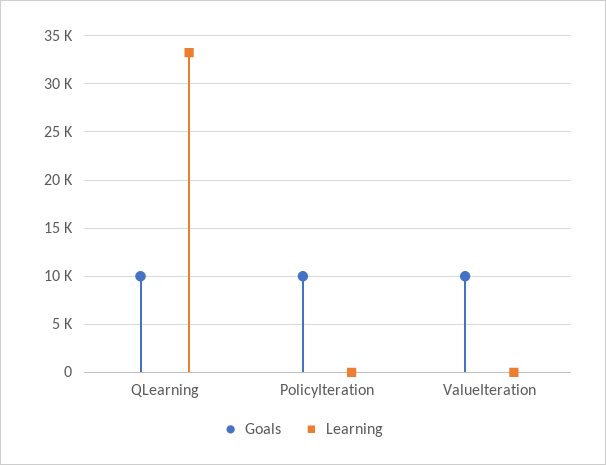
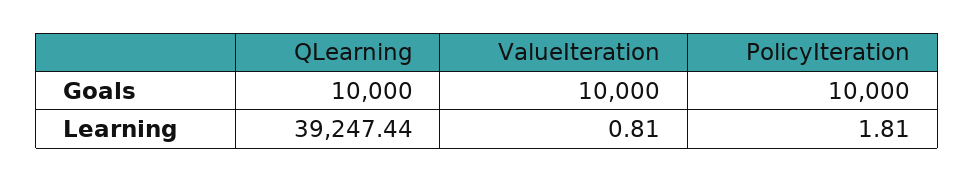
Learning, QLearning: 33000 -> 39247.44

